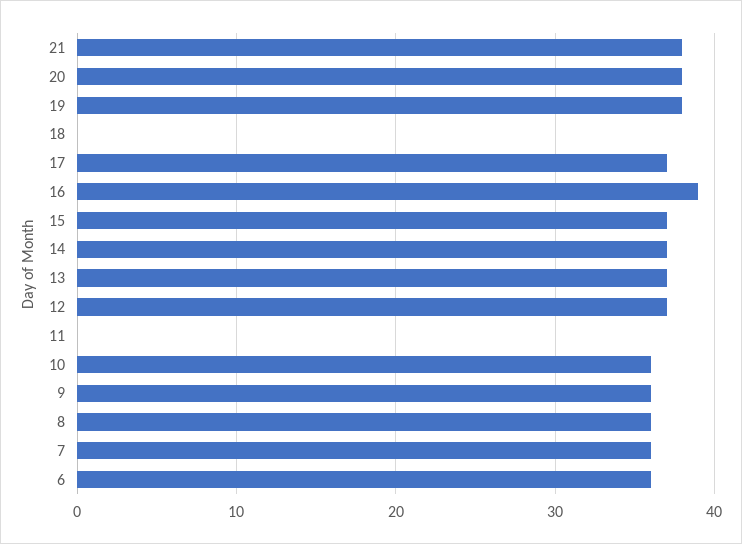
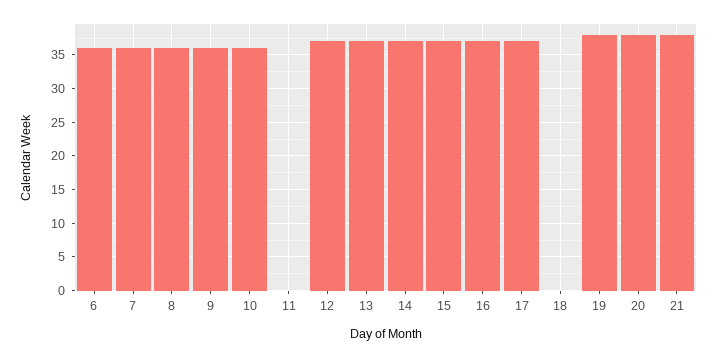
16: 39 -> 37

